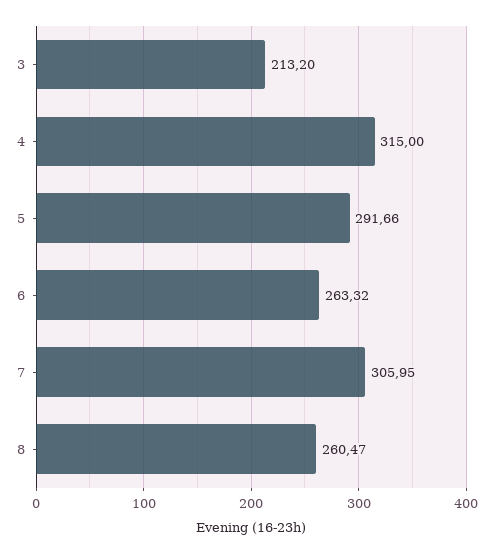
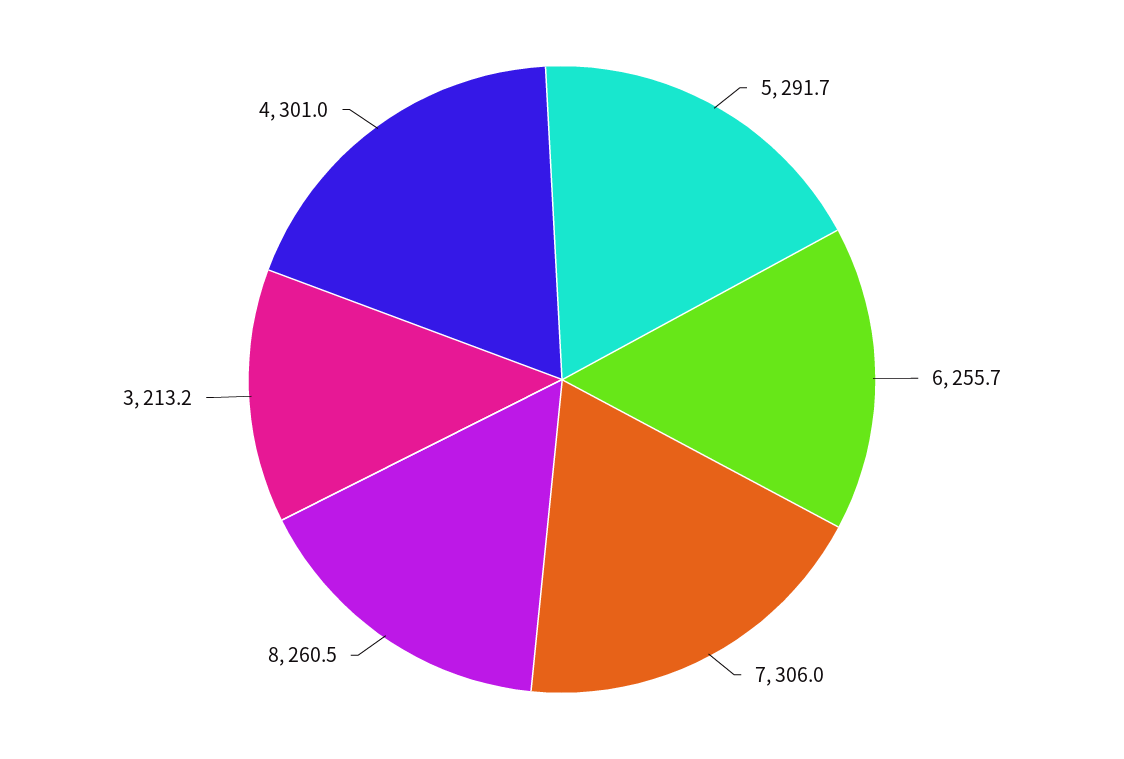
4: 315 -> 301
6: 263.32 -> 255.7

